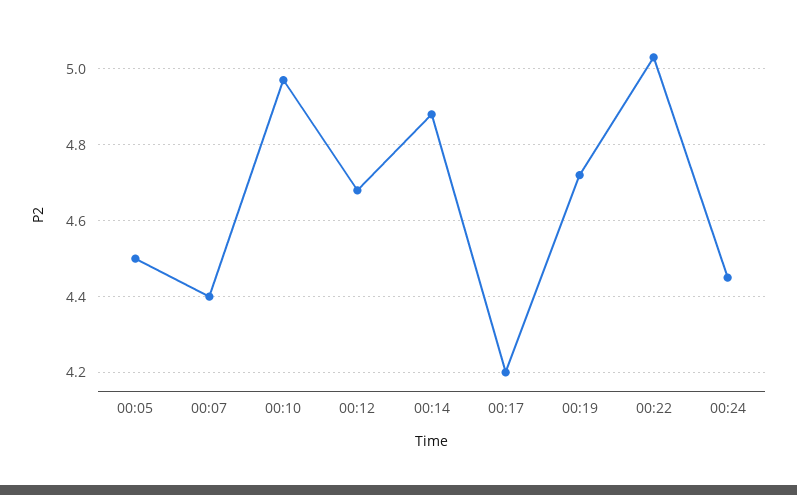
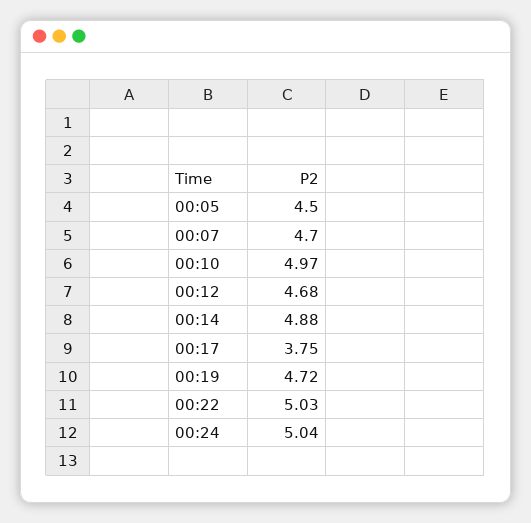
00:07: 4.4 -> 4.7
00:17: 4.2 -> 3.75
00:24: 4.45 -> 5.04

